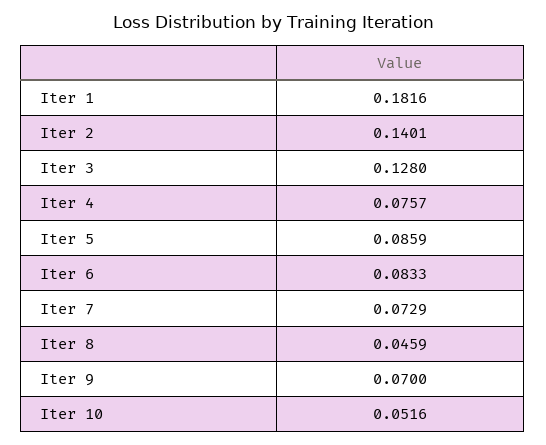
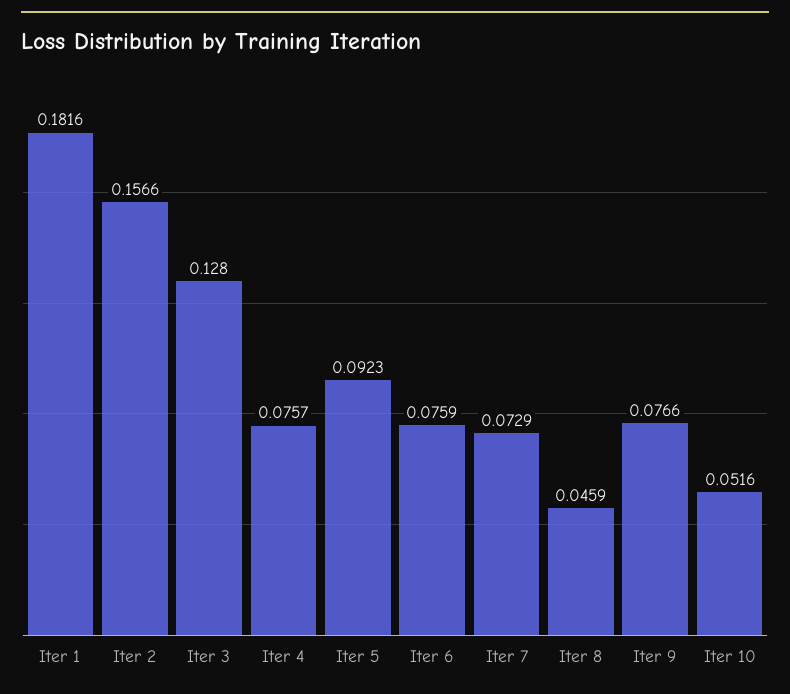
Iter 2: 0.1401 -> 0.1566
Iter 5: 0.0859 -> 0.0923
Iter 6: 0.0833 -> 0.0759
Iter 9: 0.07 -> 0.0766

